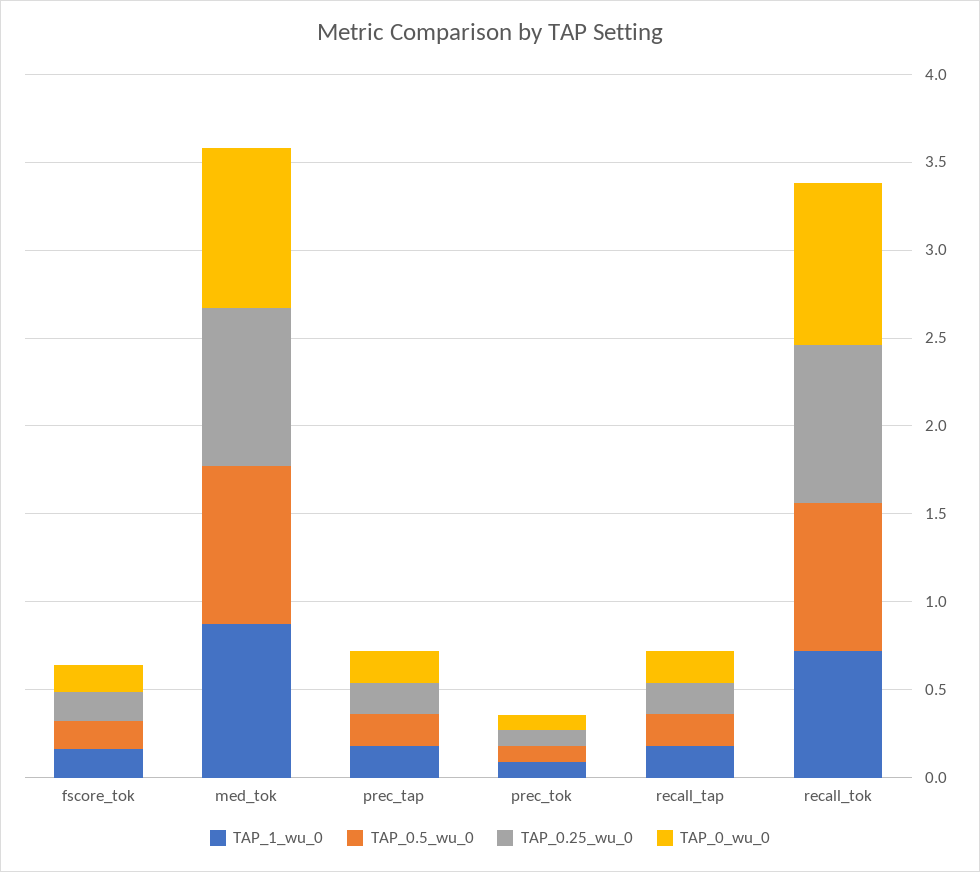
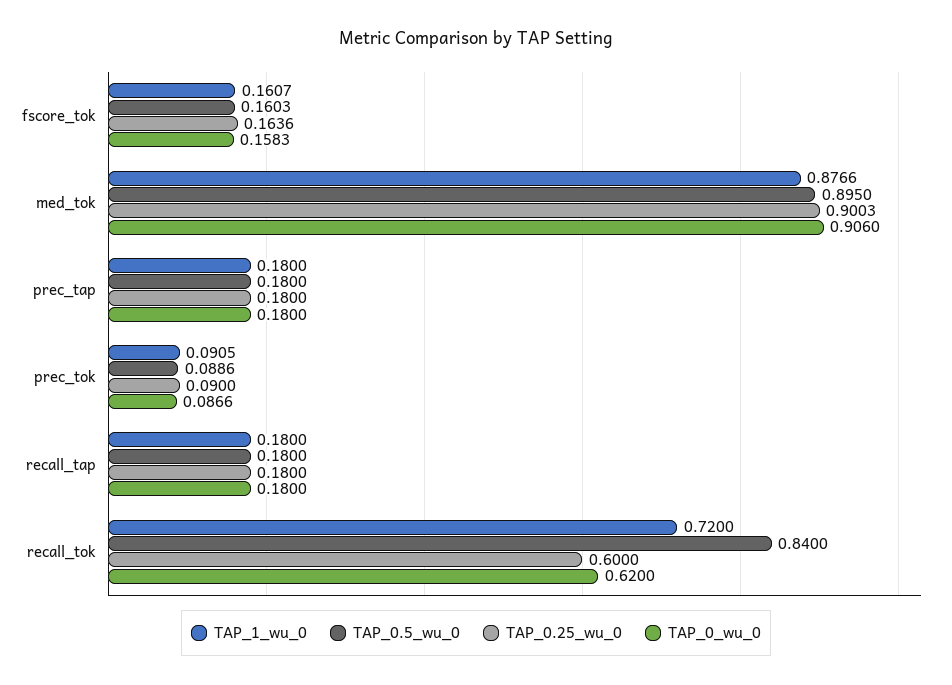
TAP_0.25_wu_0, recall_tok: 0.9 -> 0.6
TAP_0_wu_0, recall_tok: 0.9 -> 0.62

